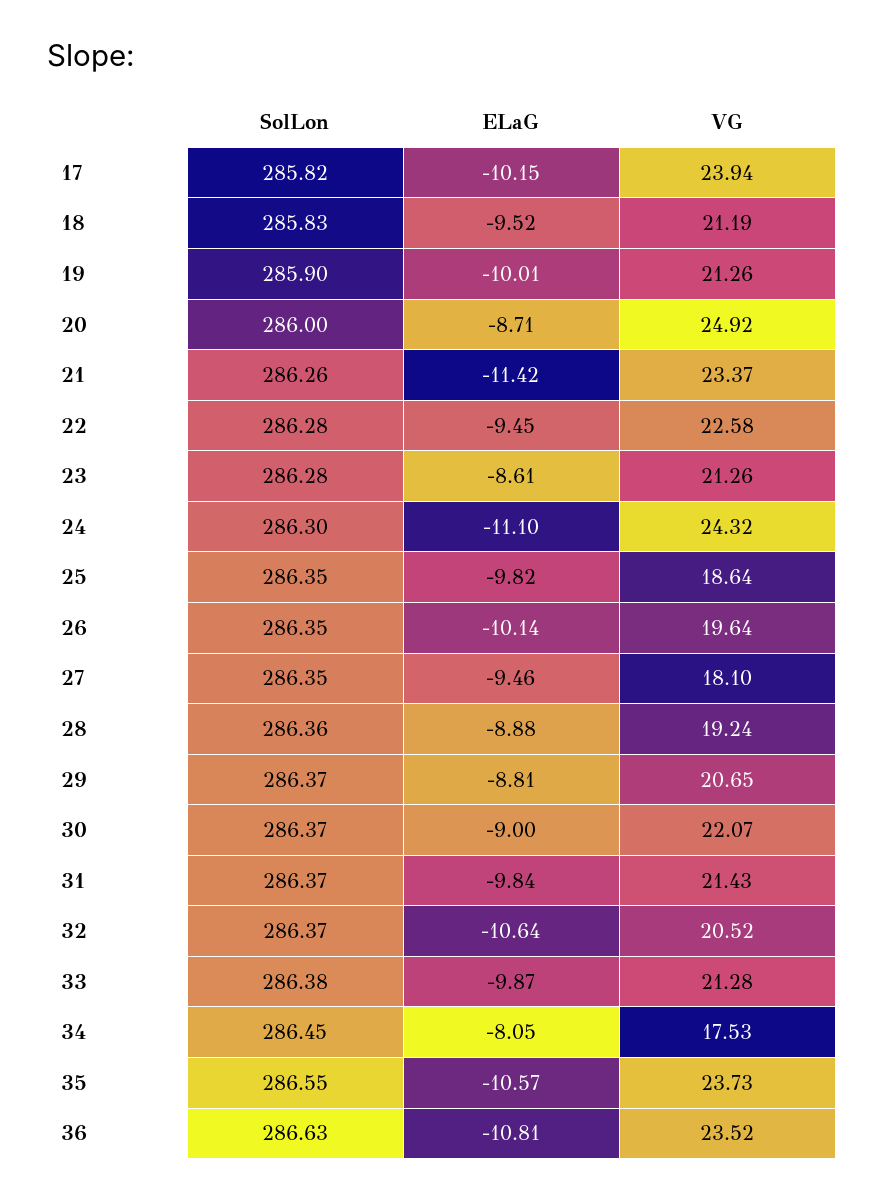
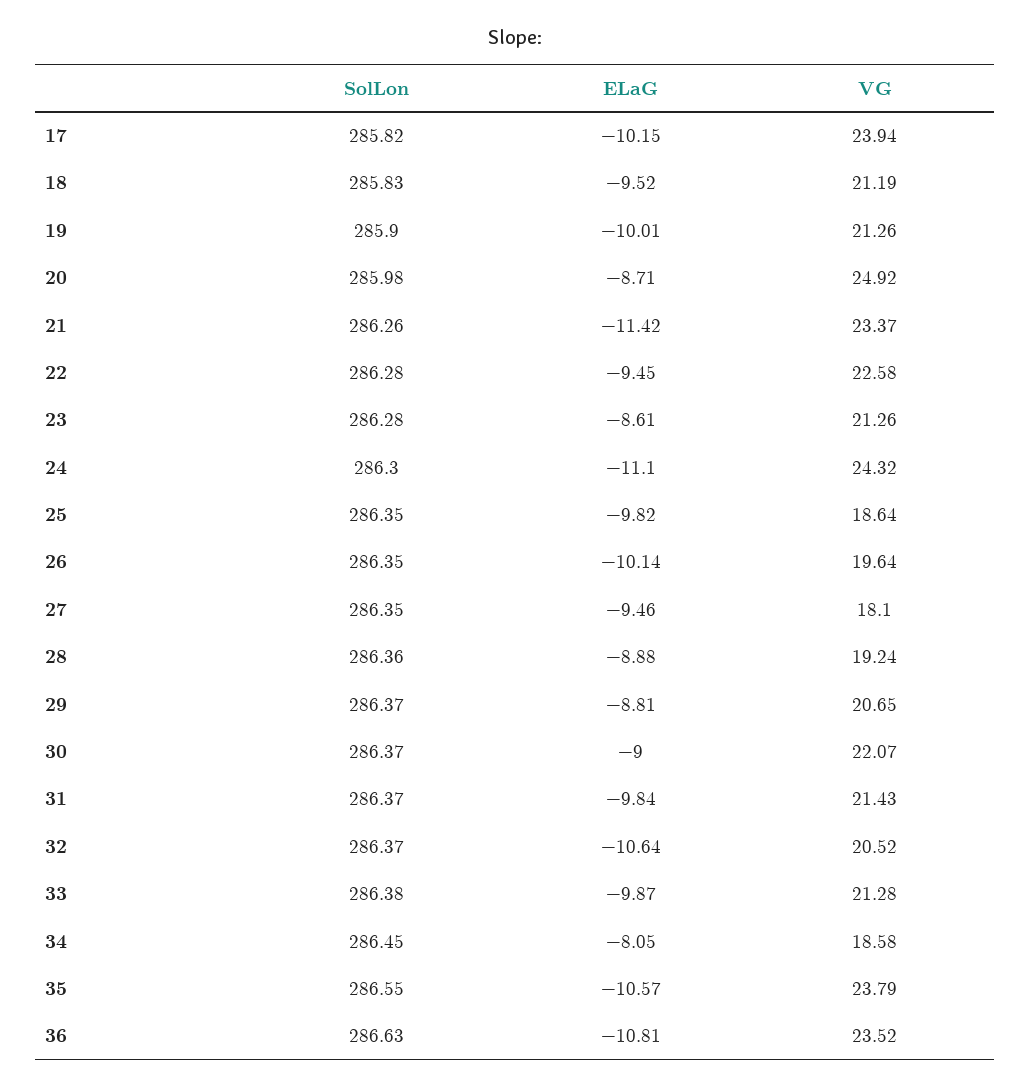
SolLon, 20: 286 -> 285.98
VG, 34: 17.53 -> 18.58
VG, 35: 23.73 -> 23.79

